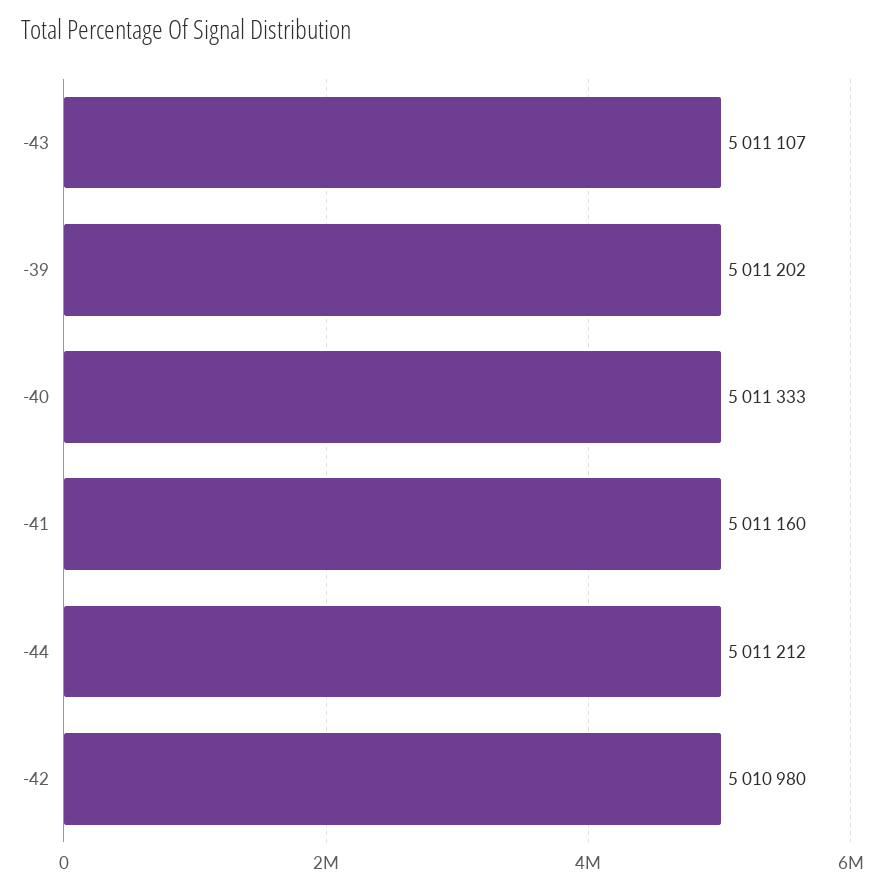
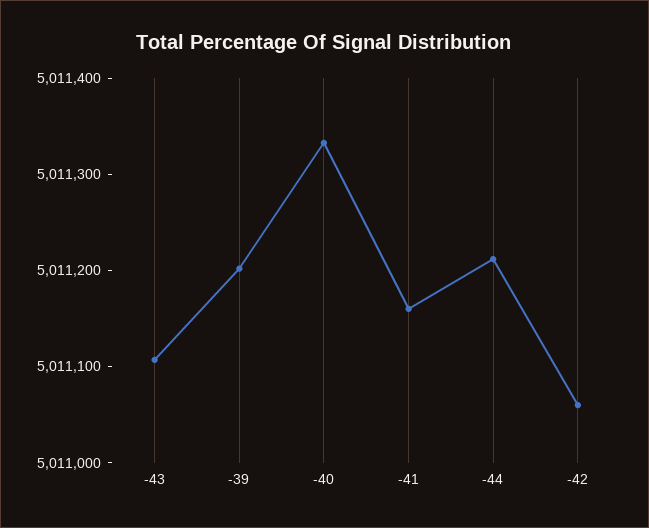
-42: 5010980 -> 5011060

